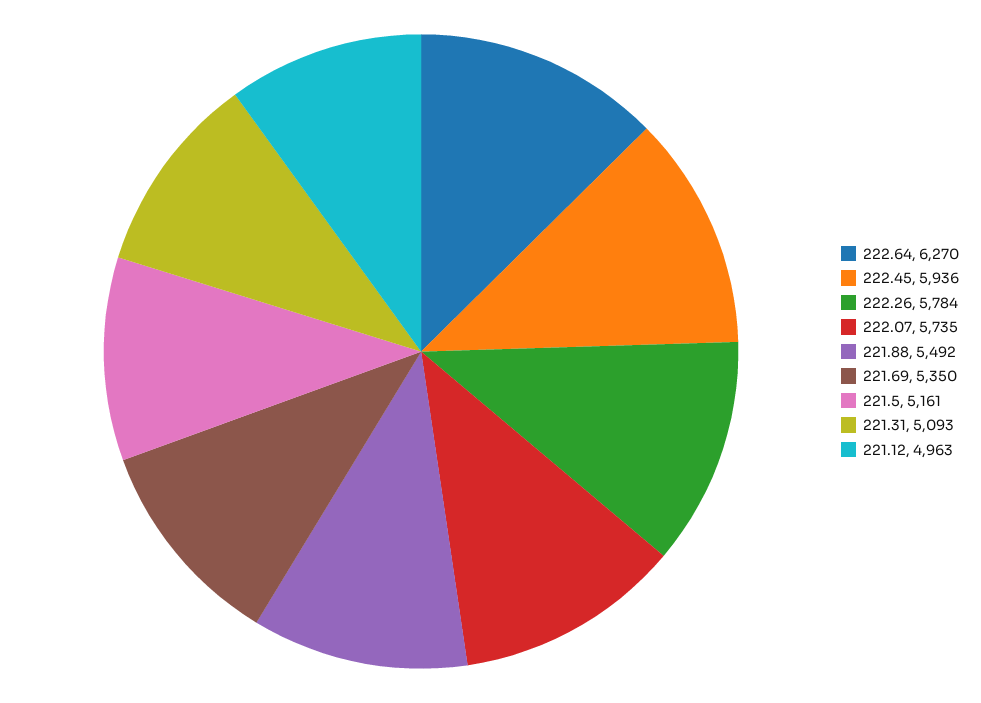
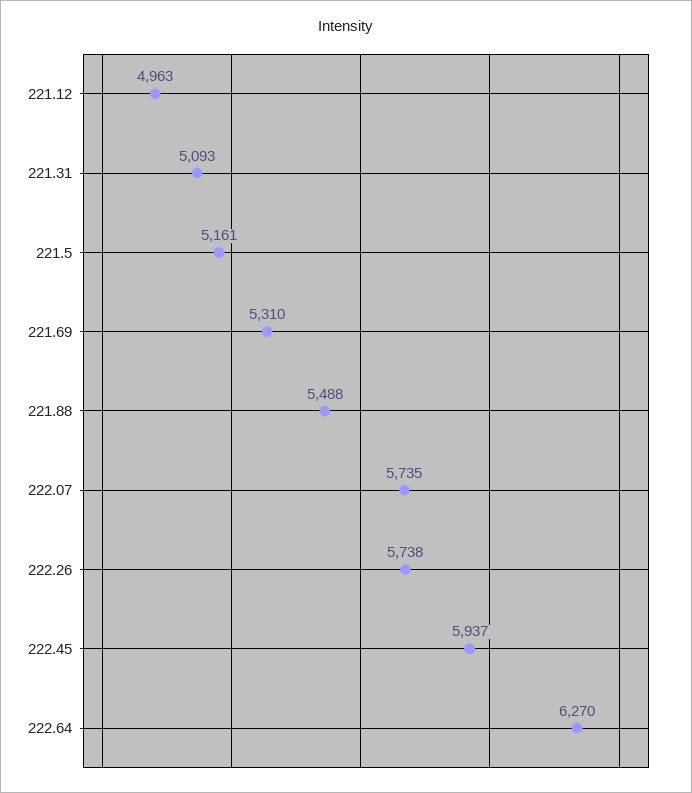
222.45: 5936 -> 5937
222.26: 5784 -> 5738
221.88: 5492 -> 5488
221.69: 5350 -> 5310

